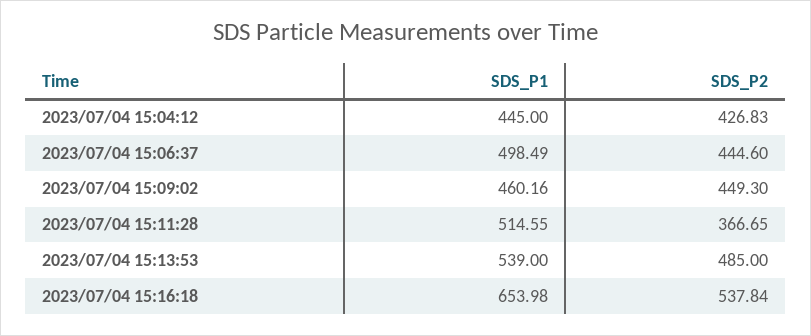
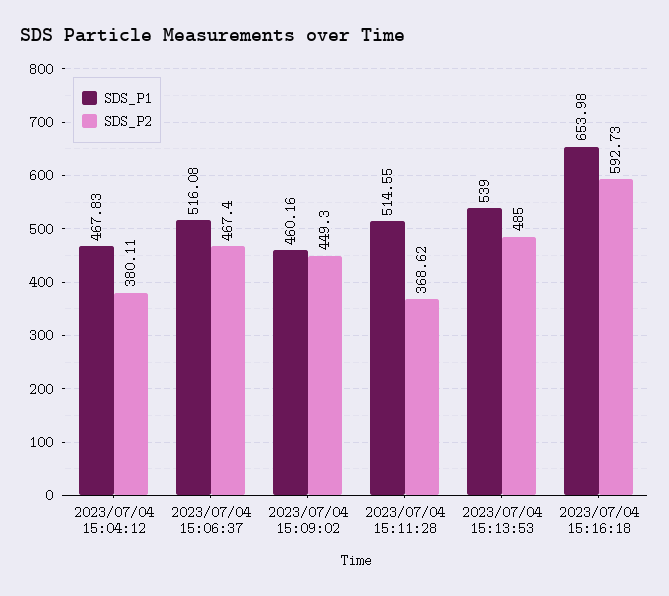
SDS_P1, 2023/07/04 15:04:12: 445 -> 467.83
SDS_P2, 2023/07/04 15:04:12: 426.83 -> 380.11
SDS_P1, 2023/07/04 15:06:37: 498.49 -> 516.08
SDS_P2, 2023/07/04 15:06:37: 444.6 -> 467.4
SDS_P2, 2023/07/04 15:11:28: 366.65 -> 368.62
SDS_P2, 2023/07/04 15:16:18: 537.84 -> 592.73

